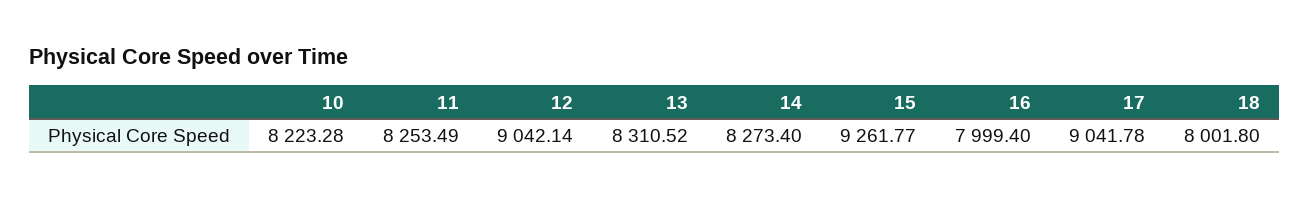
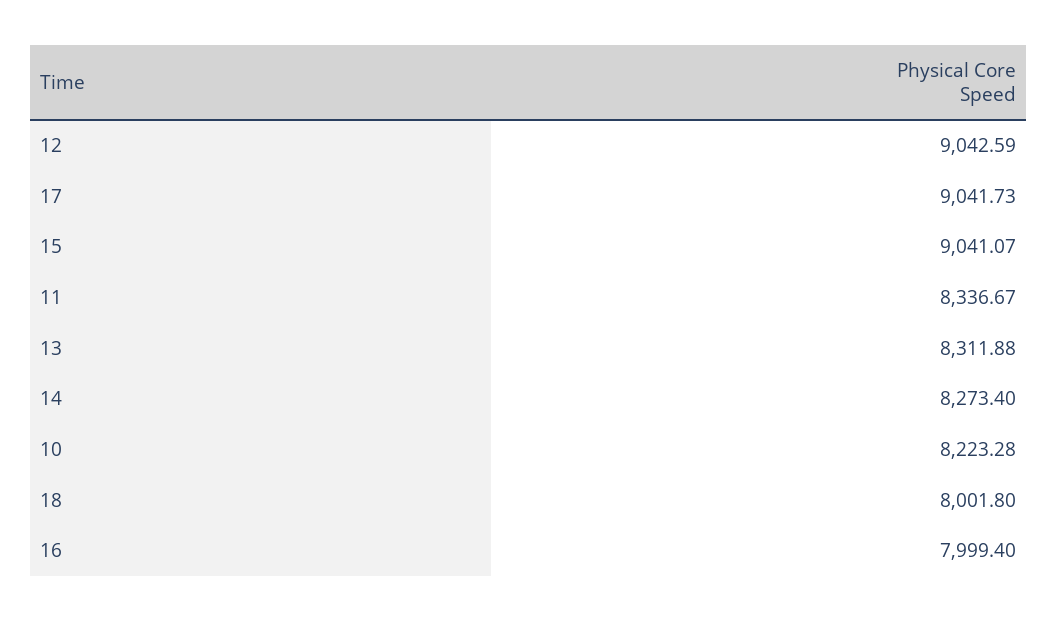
11: 8253.49 -> 8336.67
12: 9042.14 -> 9042.59
13: 8310.52 -> 8311.88
15: 9261.77 -> 9041.07
17: 9041.78 -> 9041.73

